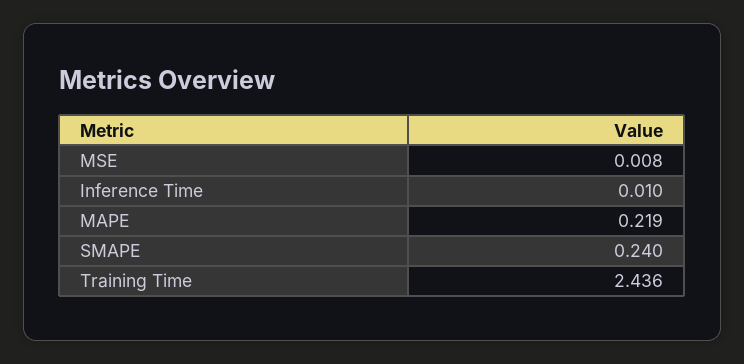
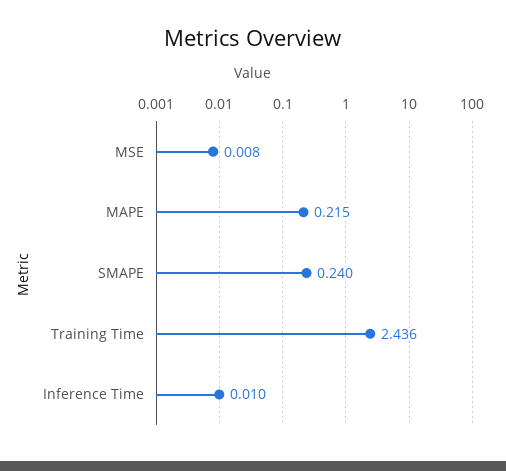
MAPE: 0.219 -> 0.215

